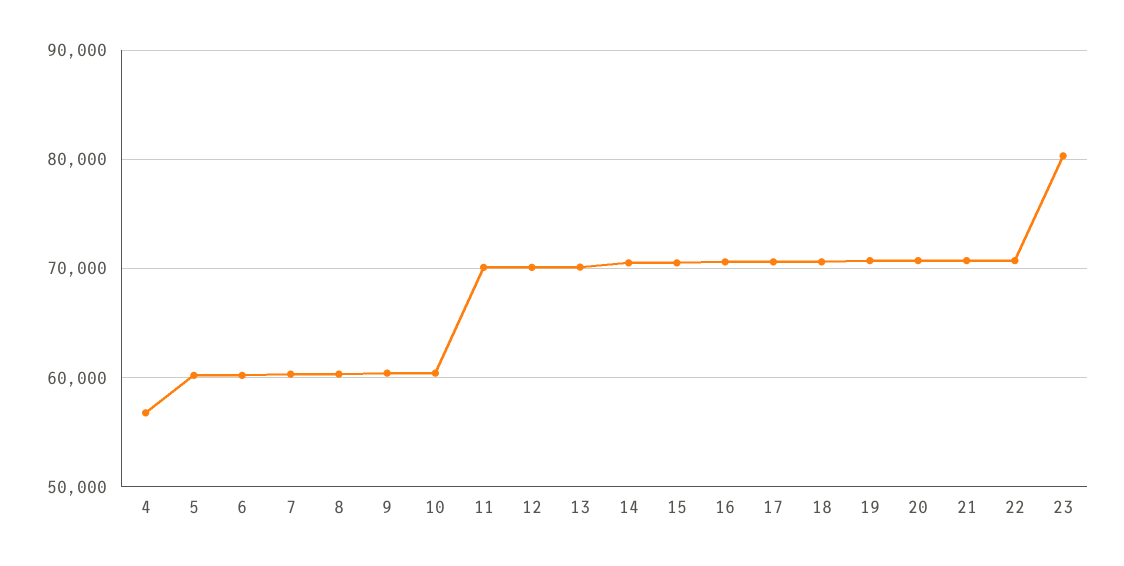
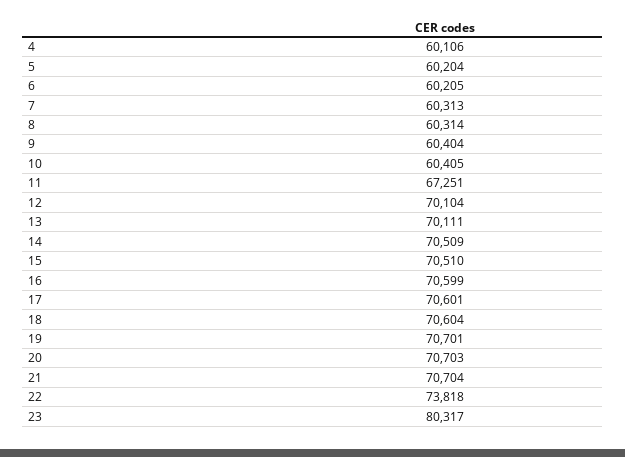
4: 57000 -> 60106
11: 70000 -> 67251
22: 71000 -> 73818

